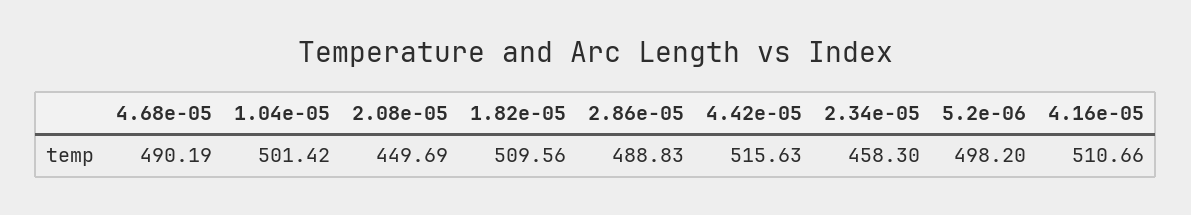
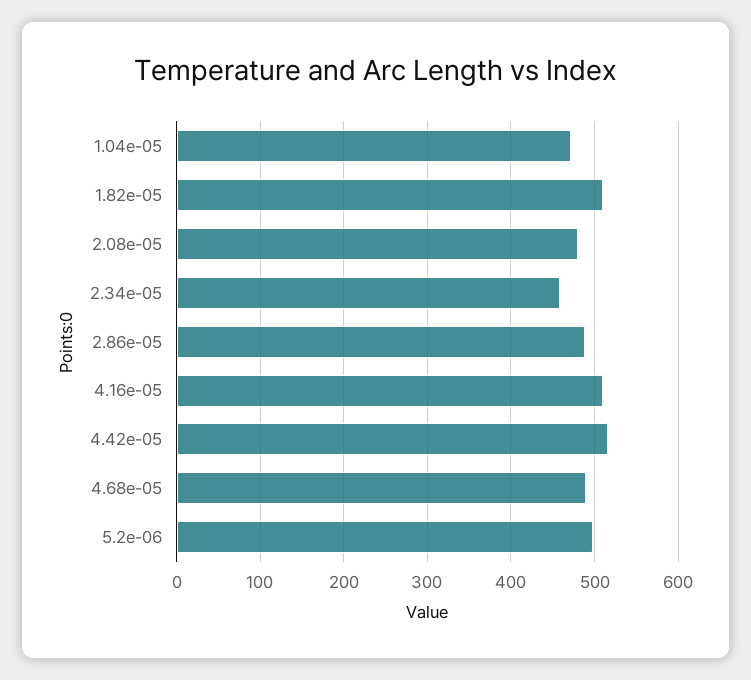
1.04e-05: 501.42 -> 470
2.08e-05: 449.69 -> 480

